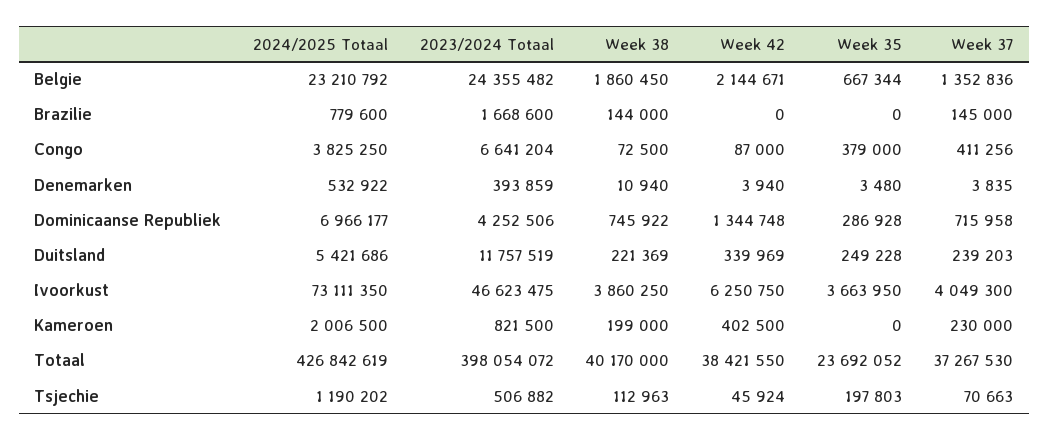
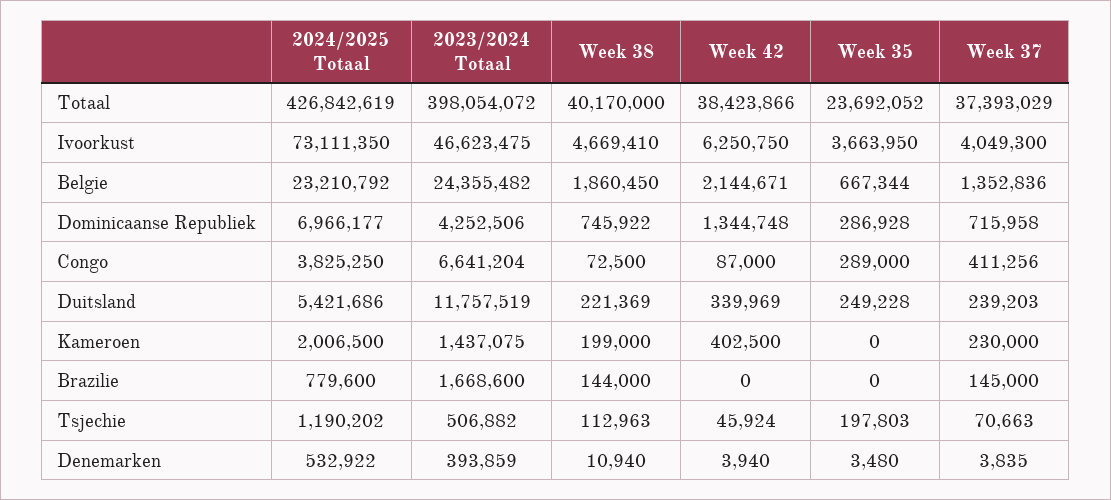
Week 35, Congo: 379000 -> 289000
Week 38, Ivoorkust: 3860250 -> 4669410
2023/2024 Totaal, Kameroen: 821500 -> 1437075
Week 42, Totaal: 38421550 -> 38423866
Week 37, Totaal: 37267530 -> 37393029

